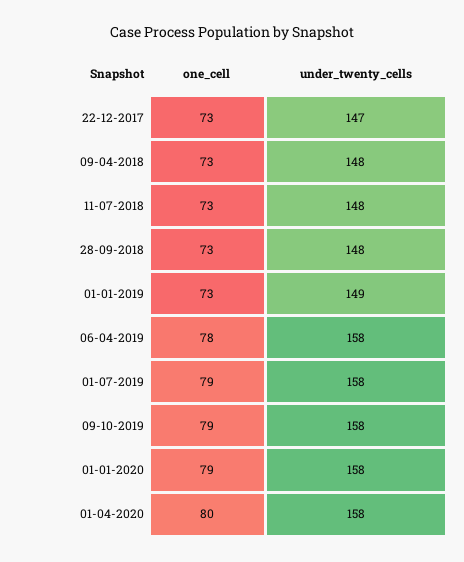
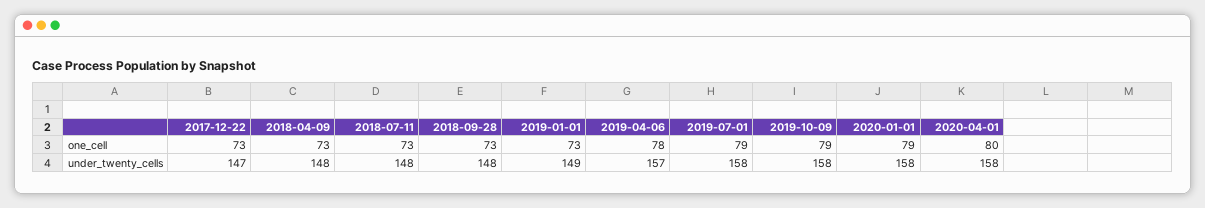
under_twenty_cells, 06-04-2019: 158 -> 157

